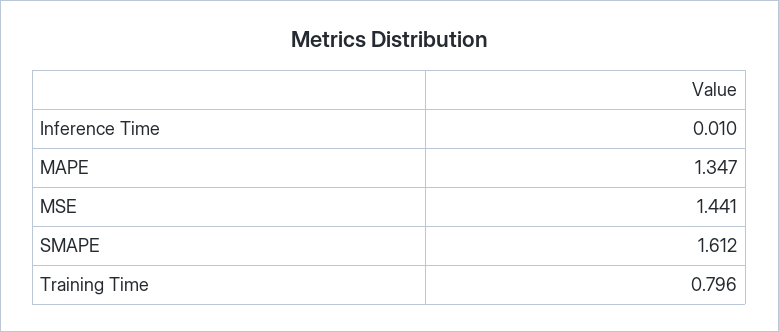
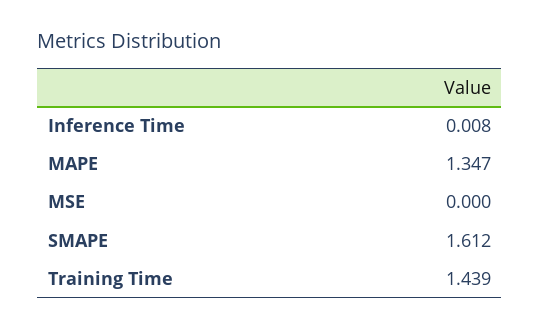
Inference Time: 0.01 -> 0.008
MSE: 1.441 -> 0
Training Time: 0.796 -> 1.439

